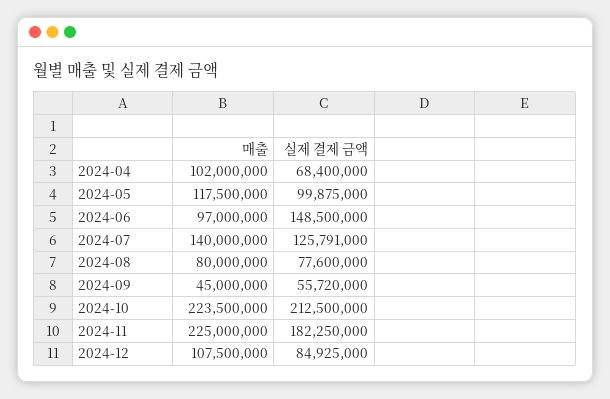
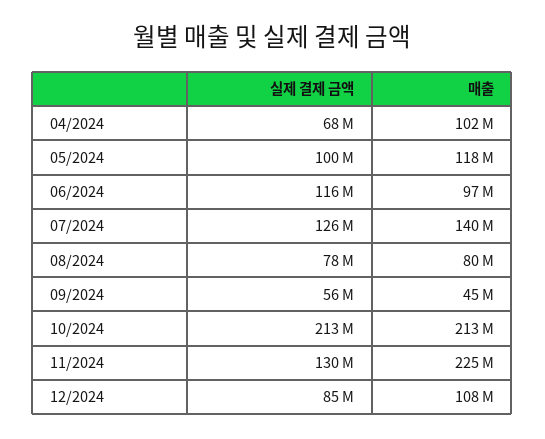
실제 결제 금액, 2024-06: 148500000 -> 116000000
매출, 2024-10: 223500000 -> 213000000
실제 결제 금액, 2024-11: 182250000 -> 130000000

